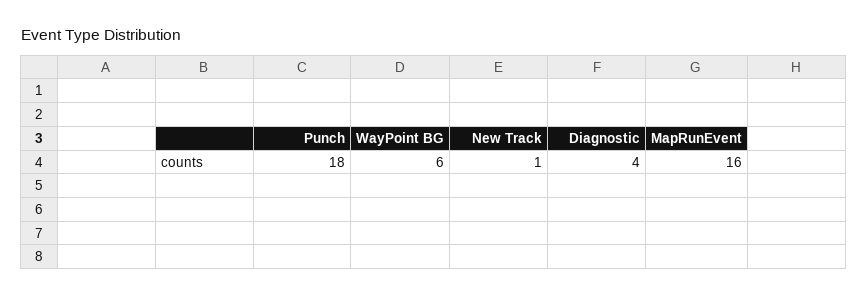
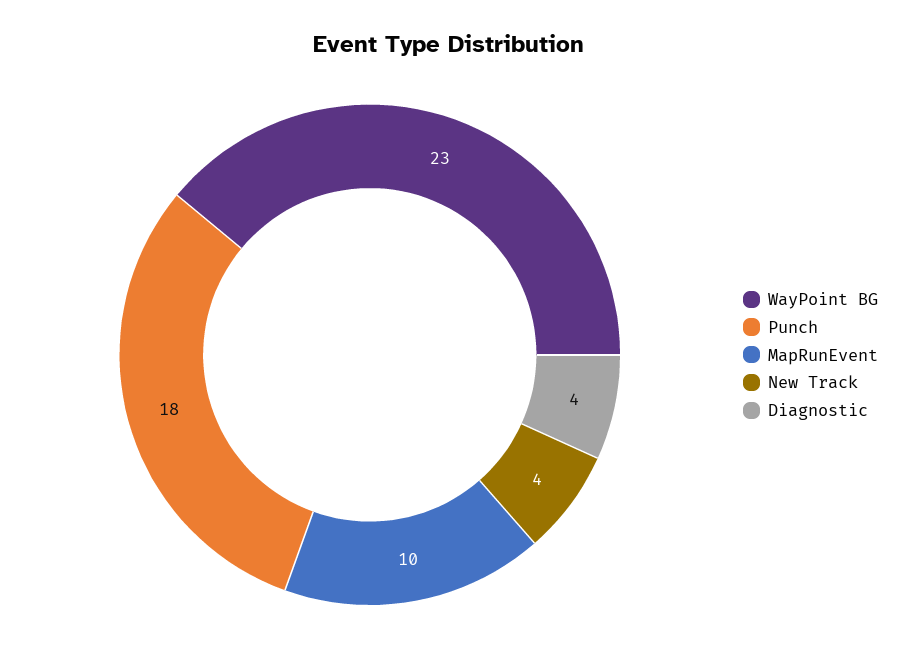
WayPoint BG: 6 -> 23
New Track: 1 -> 4
MapRunEvent: 16 -> 10

